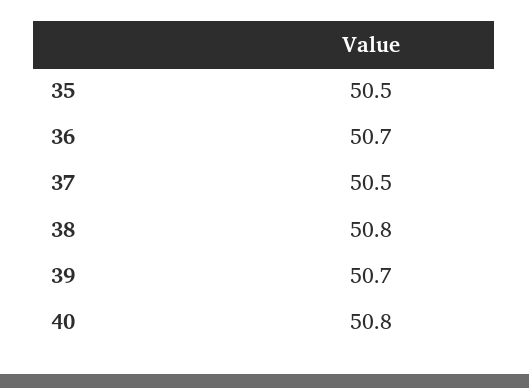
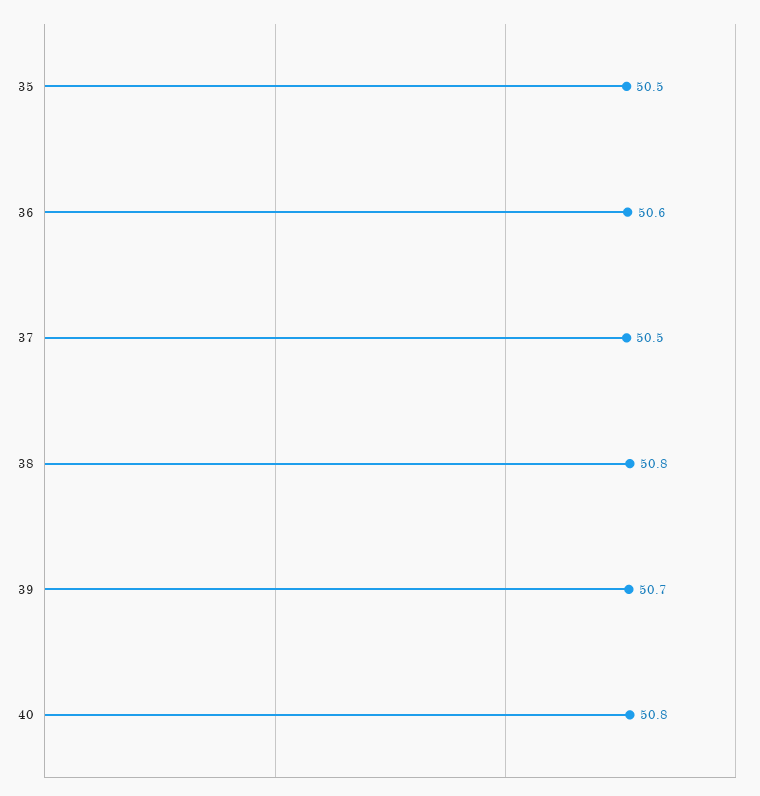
36: 50.7 -> 50.6

